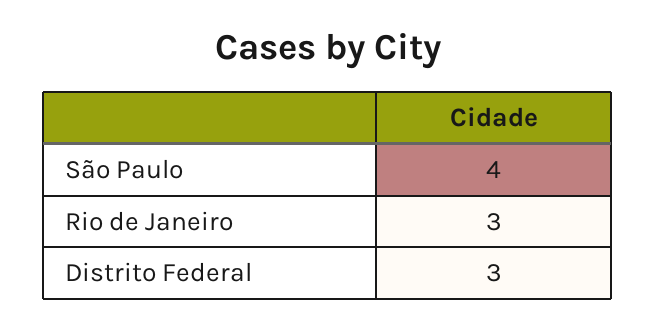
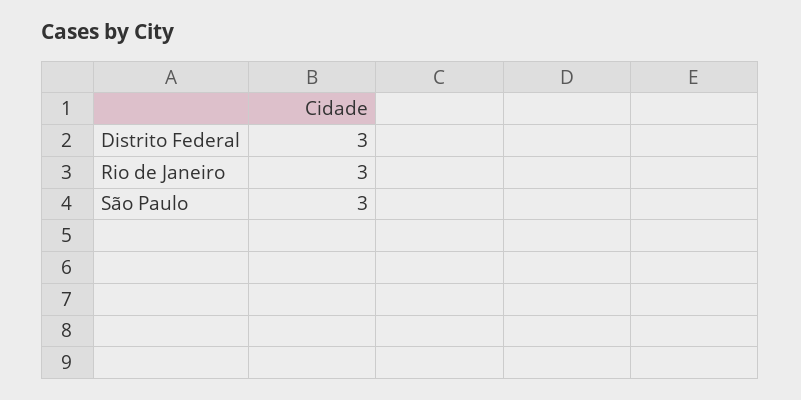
São Paulo: 4 -> 3

